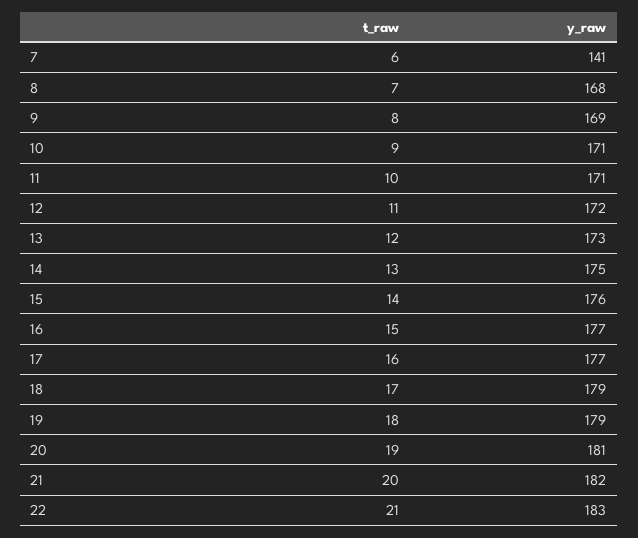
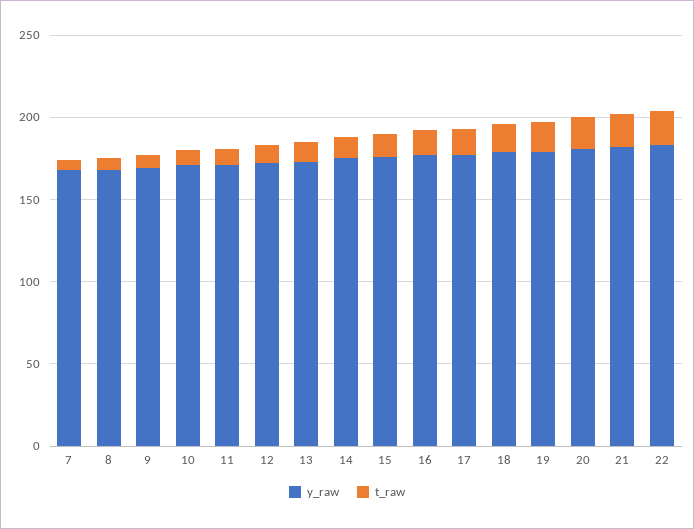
y_raw, 7: 141 -> 170

